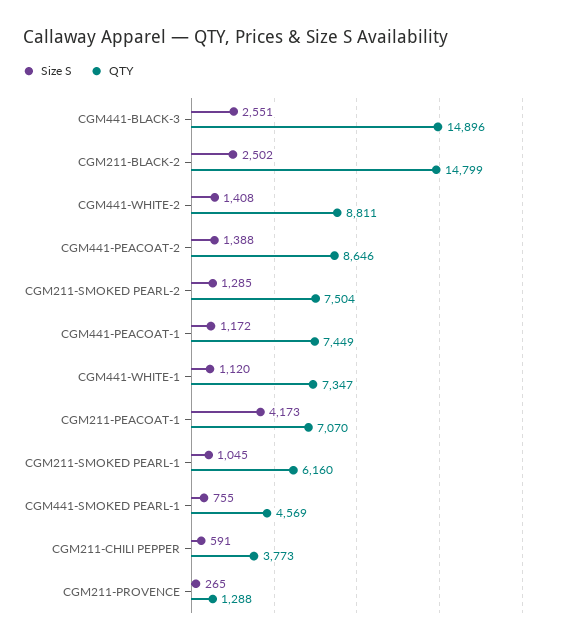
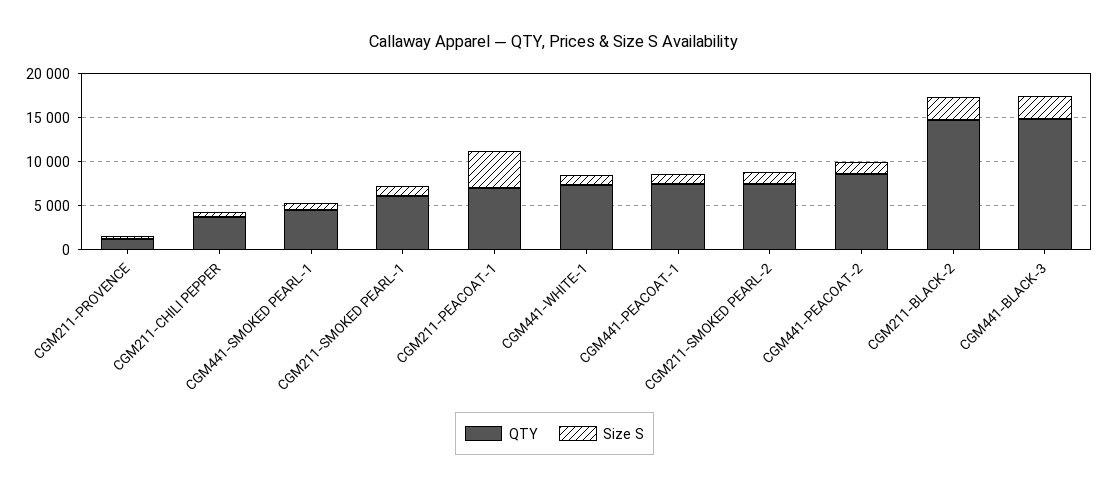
Size S, CGM441-WHITE-2: 1408 -> none
QTY, CGM441-WHITE-2: 8811 -> none

